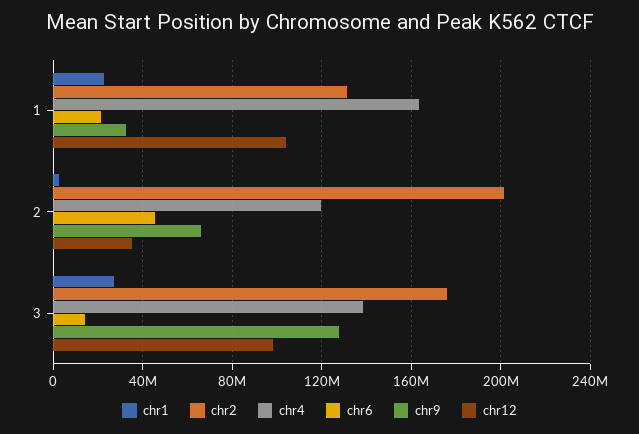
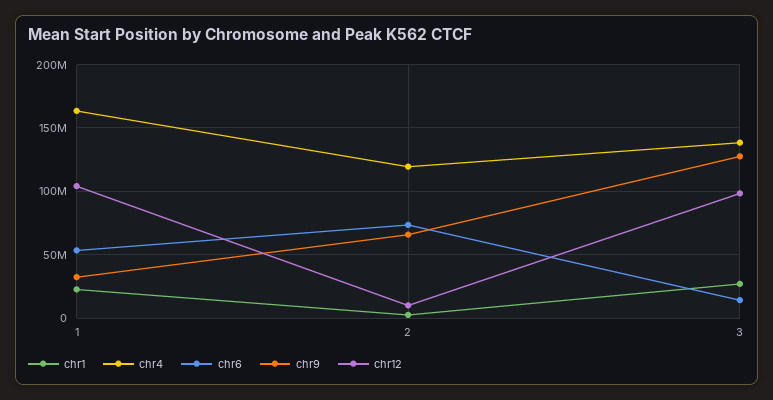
chr2, 1: 130000000 -> none
chr6, 1: 20000000 -> 55000000
chr2, 2: 200000000 -> none
chr6, 2: 45000000 -> 75000000
chr12, 2: 35000000 -> 10000000
chr2, 3: 175000000 -> none

